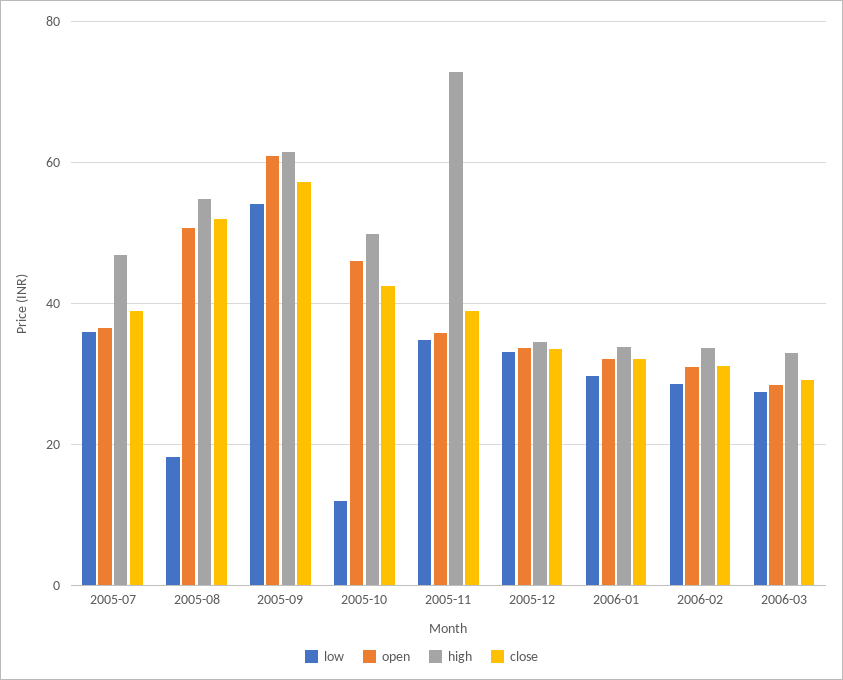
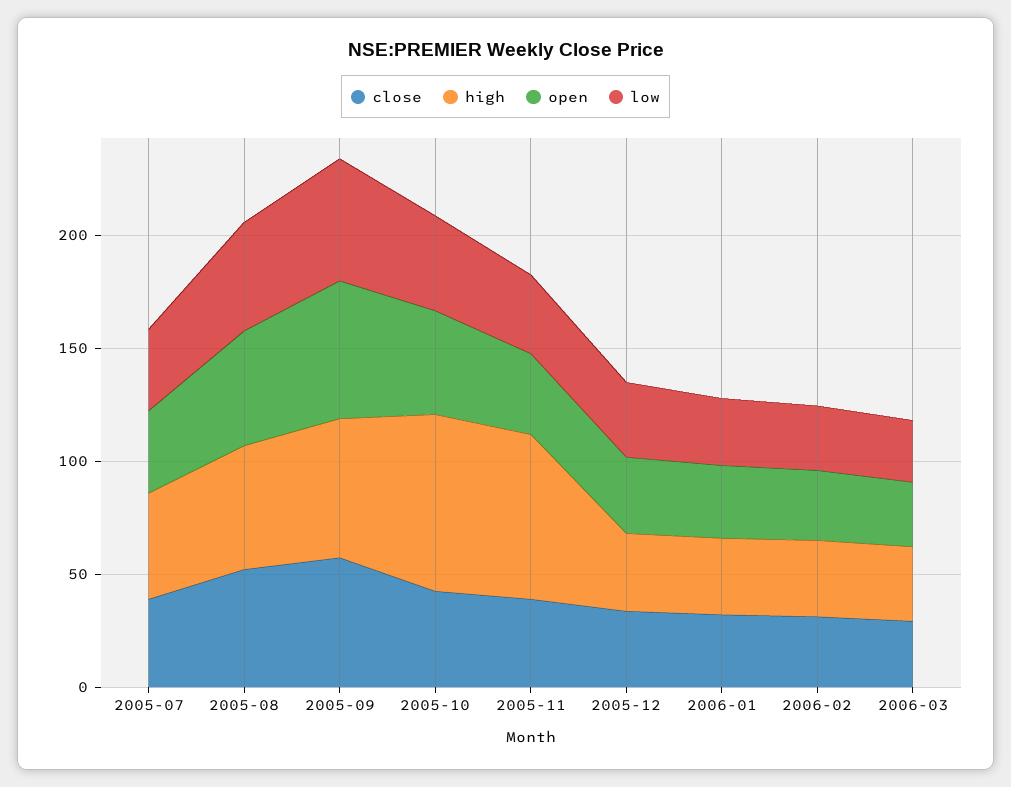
low, 2005-08: 18 -> 50
low, 2005-10: 12 -> 40
high, 2005-10: 50 -> 80

